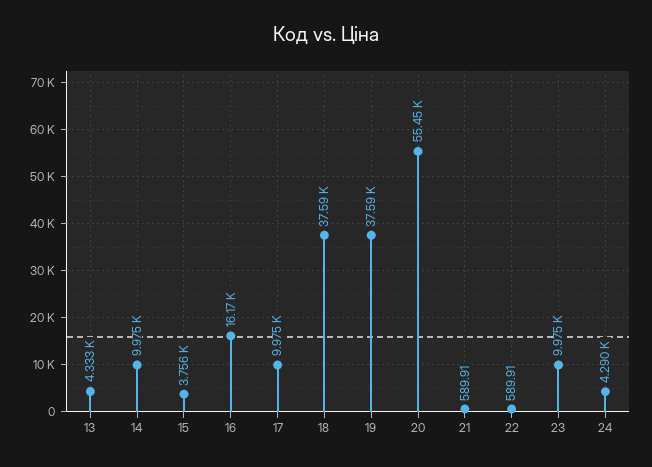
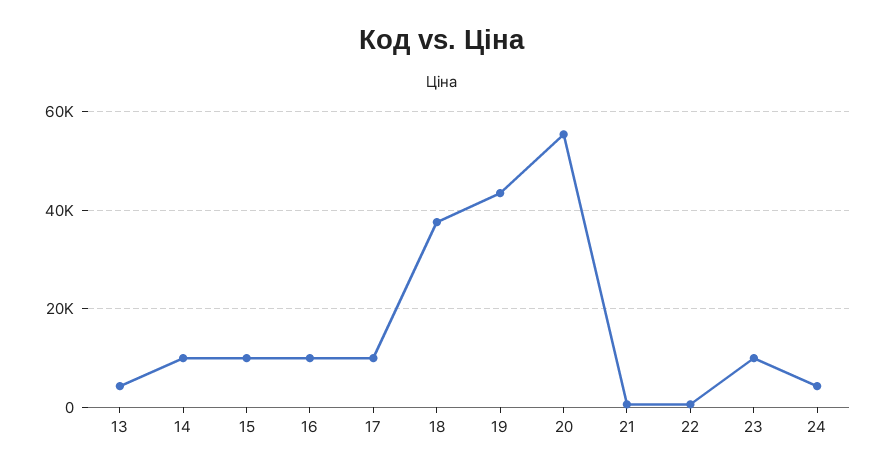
15: 3756 -> 10000
16: 16170 -> 10000
19: 37590 -> 44000

